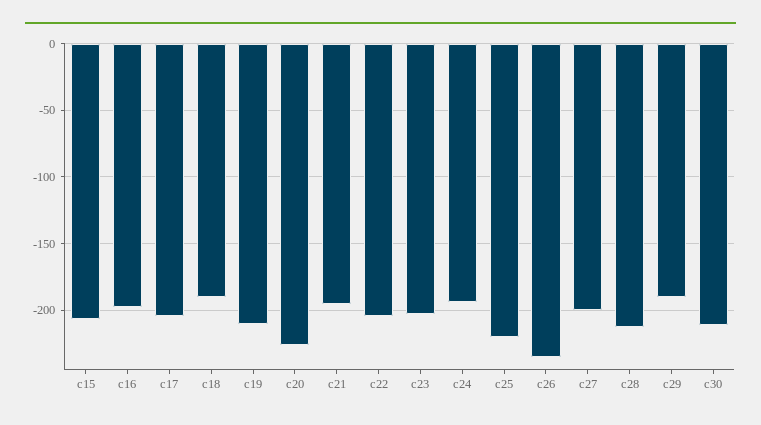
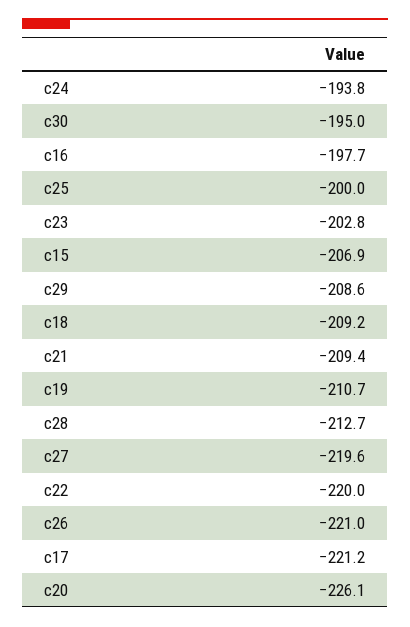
c17: -205 -> -221.2
c18: -190 -> -209.2
c21: -195 -> -209.4
c22: -205 -> -220
c25: -220 -> -200
c26: -235 -> -221
c27: -200 -> -219.6
c29: -190 -> -208.6
c30: -210 -> -195

